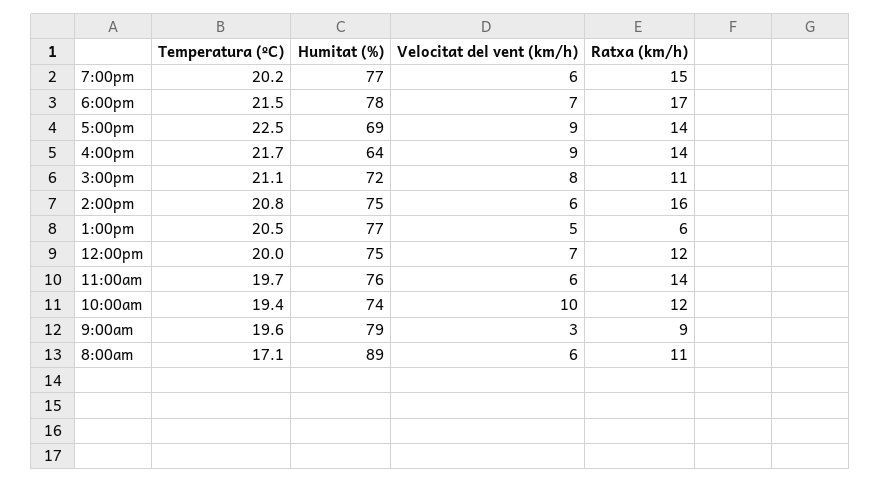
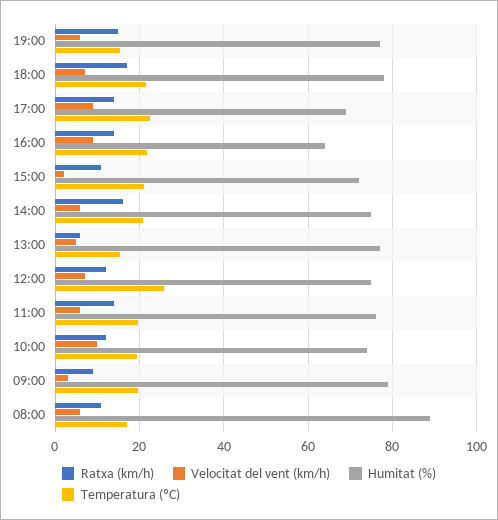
Temperatura (ºC), 7:00pm: 20.2 -> 16
Velocitat del vent (km/h), 3:00pm: 8 -> 2
Temperatura (ºC), 1:00pm: 20.5 -> 16
Temperatura (ºC), 12:00pm: 20 -> 26

